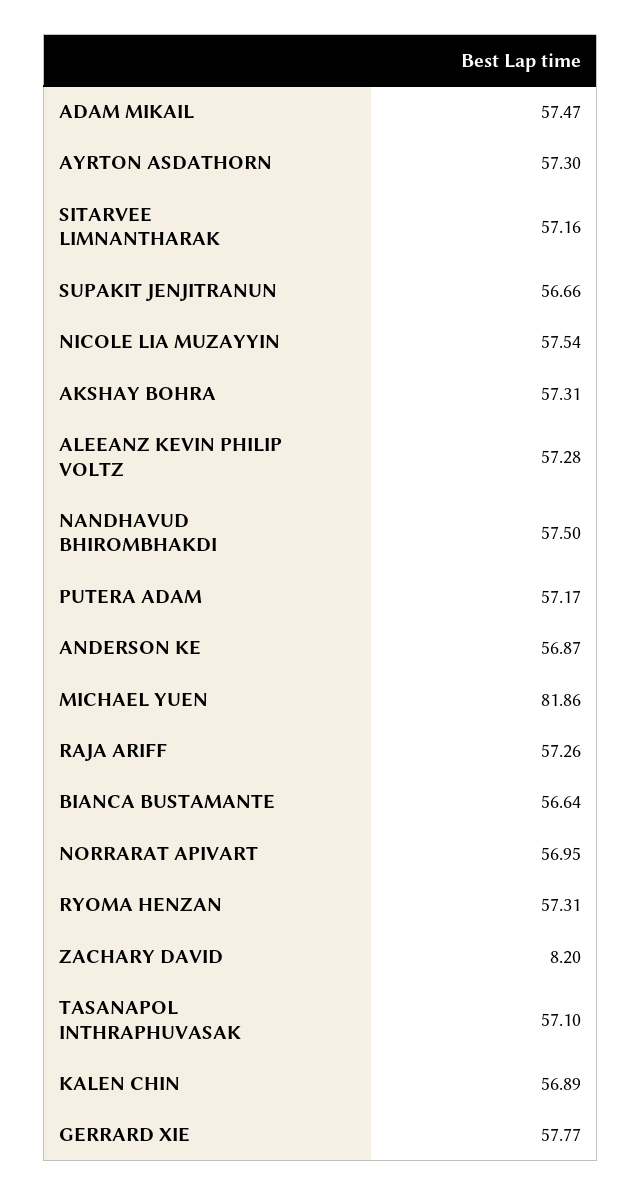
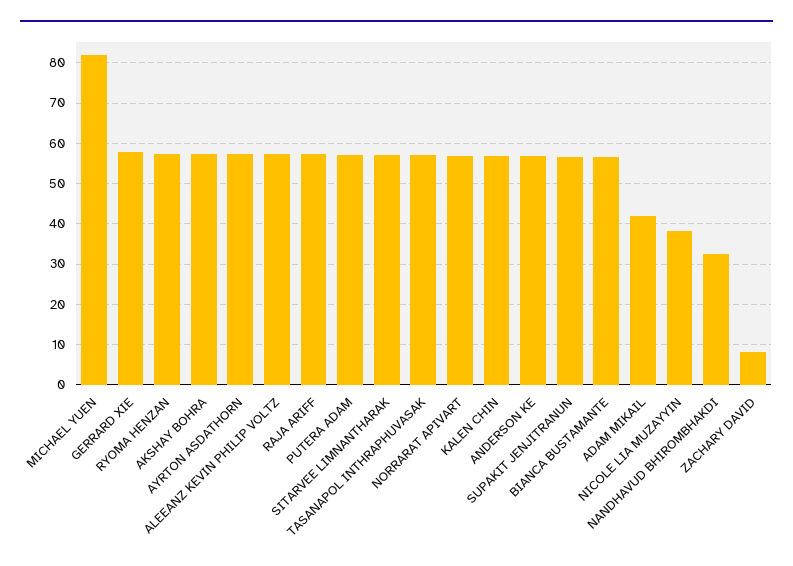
ADAM MIKAIL: 57.47 -> 42
NICOLE LIA MUZAYYIN: 57.54 -> 38
NANDHAVUD BHIROMBHAKDI: 57.5 -> 32

